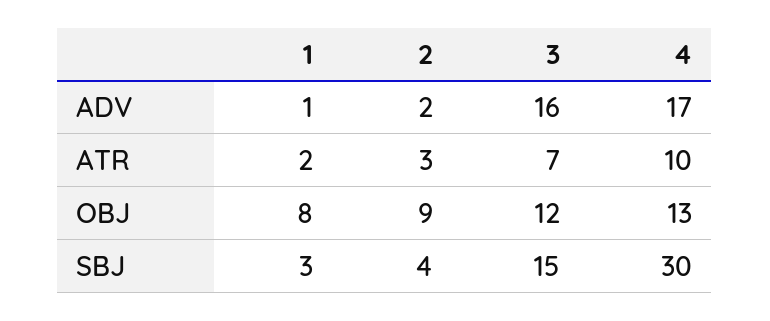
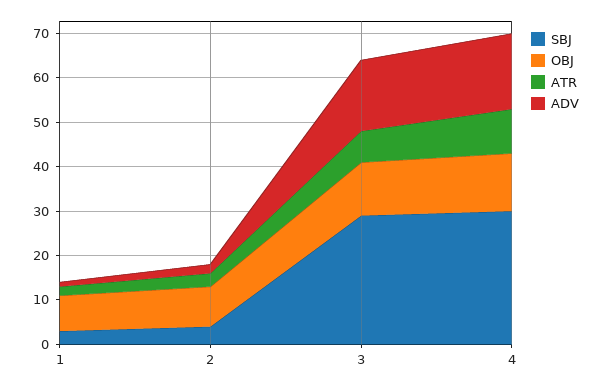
SBJ, 3: 15 -> 30

